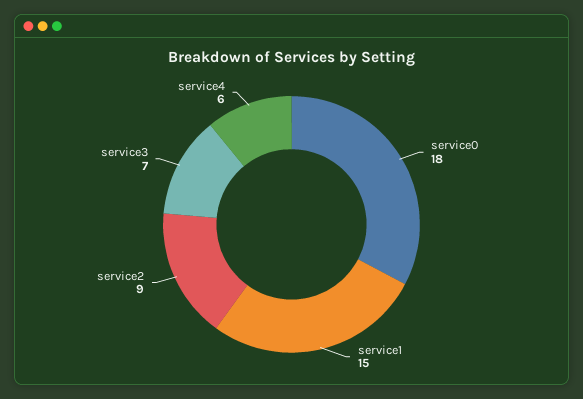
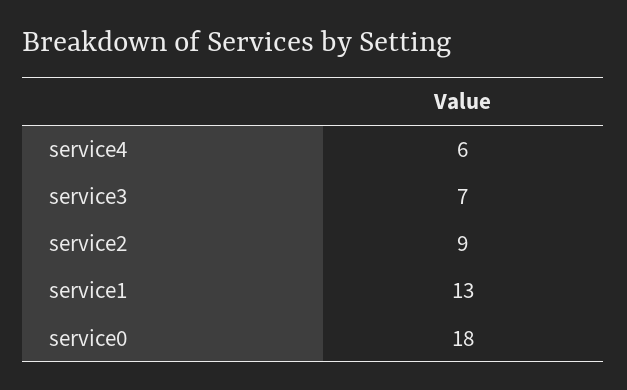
service1: 15 -> 13

